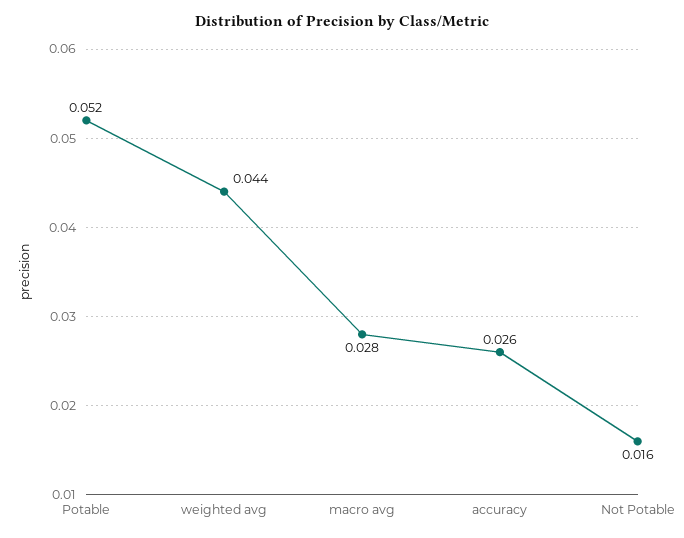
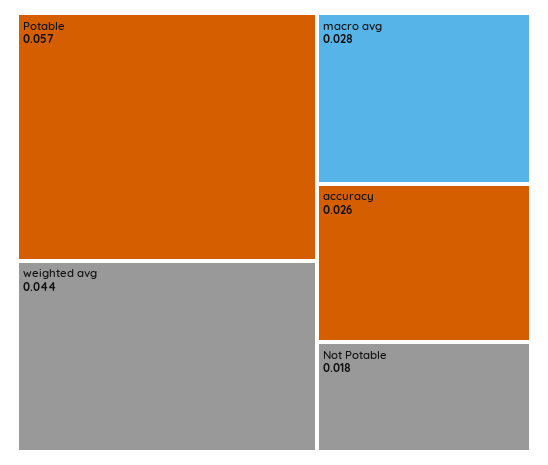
Potable: 0.052 -> 0.057
Not Potable: 0.016 -> 0.018

